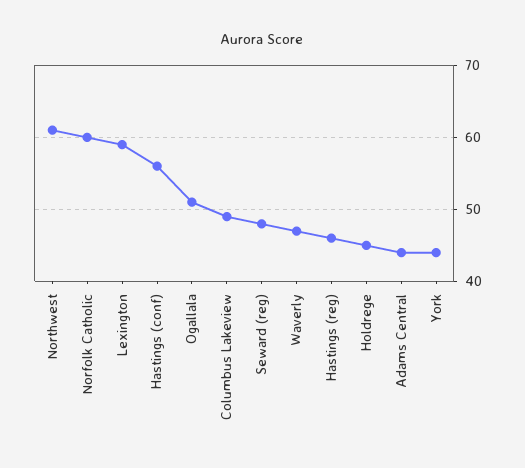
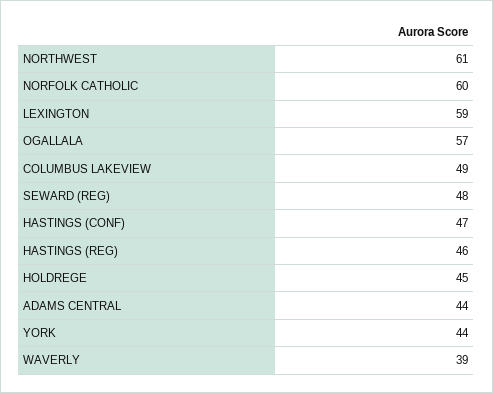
Hastings (conf): 56 -> 47
Ogallala: 51 -> 57
Waverly: 47 -> 39

